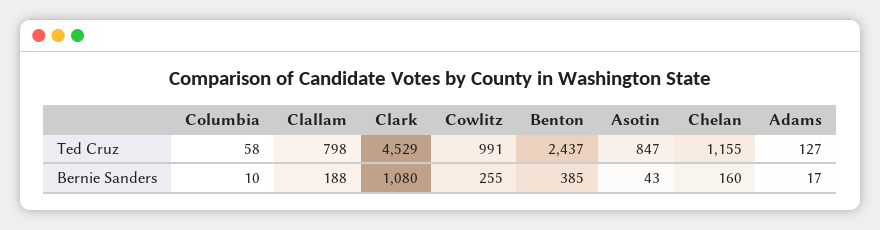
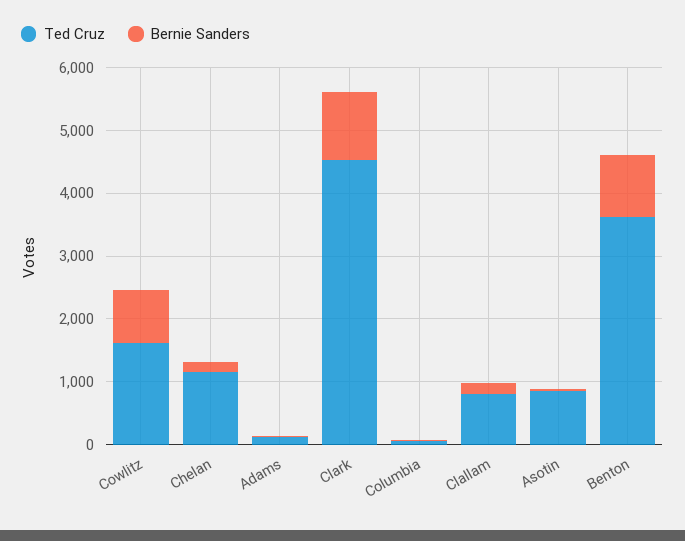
Ted Cruz, Cowlitz: 991 -> 1600
Ted Cruz, Benton: 2437 -> 3600
Bernie Sanders, Cowlitz: 255 -> 800
Bernie Sanders, Benton: 385 -> 1000

